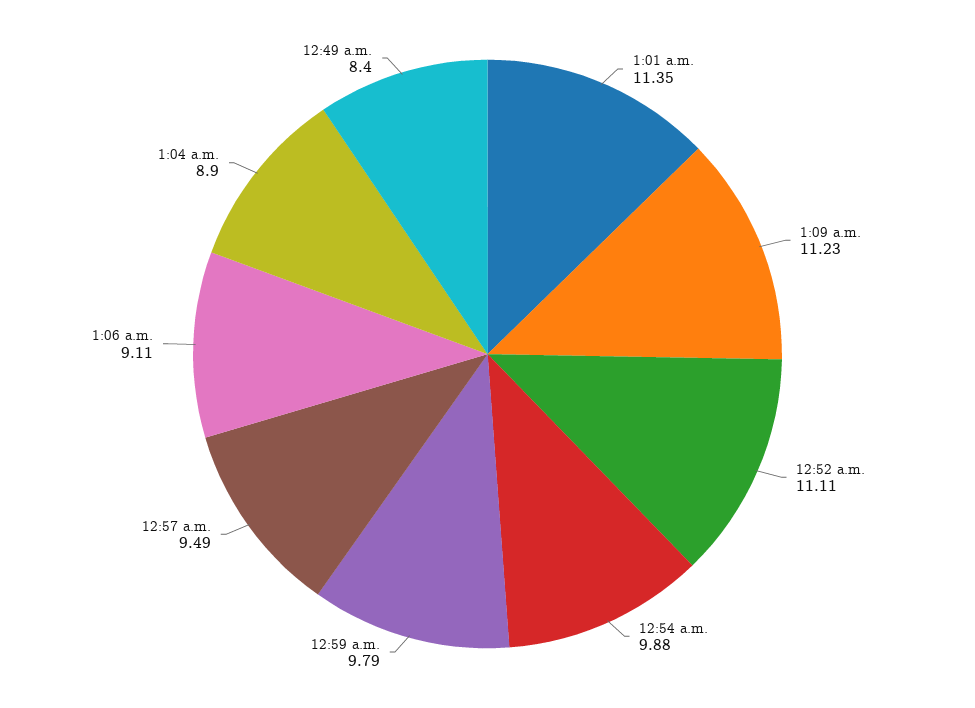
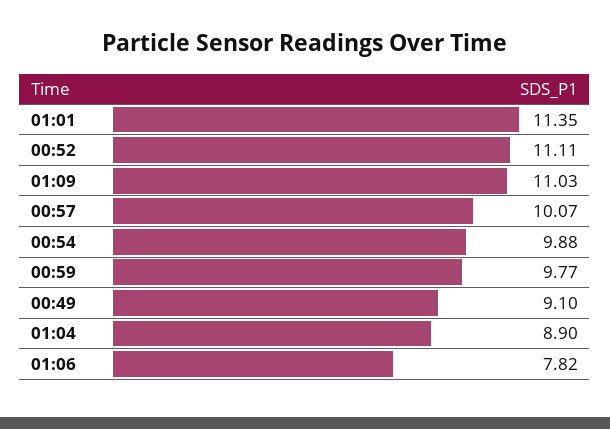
1:09 a.m.: 11.23 -> 11.03
12:59 a.m.: 9.79 -> 9.77
12:57 a.m.: 9.49 -> 10.07
1:06 a.m.: 9.11 -> 7.82
12:49 a.m.: 8.4 -> 9.1

